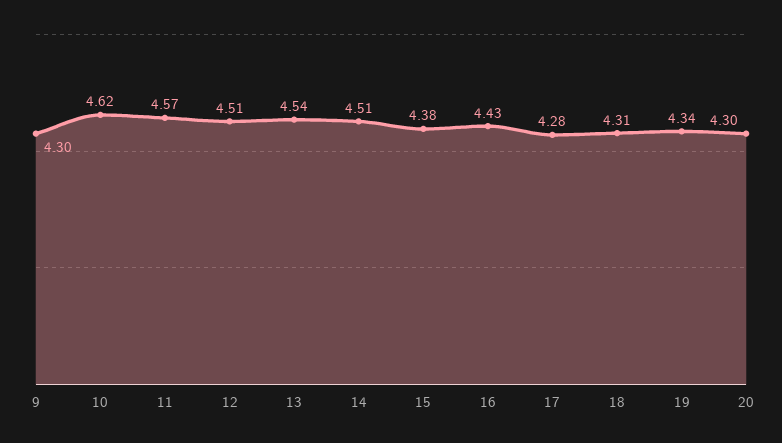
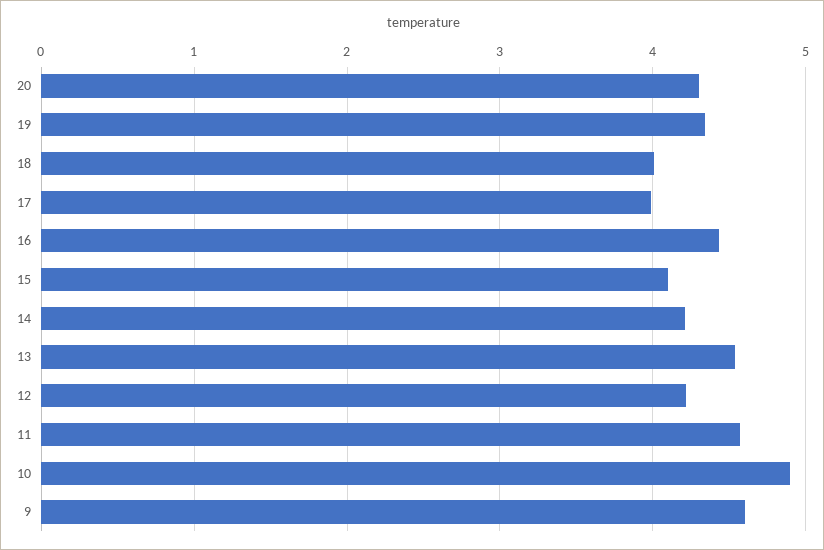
9: 4.3 -> 4.6
10: 4.62 -> 4.9
12: 4.51 -> 4.2
14: 4.51 -> 4.2
15: 4.38 -> 4.1
17: 4.28 -> 4
18: 4.31 -> 4

